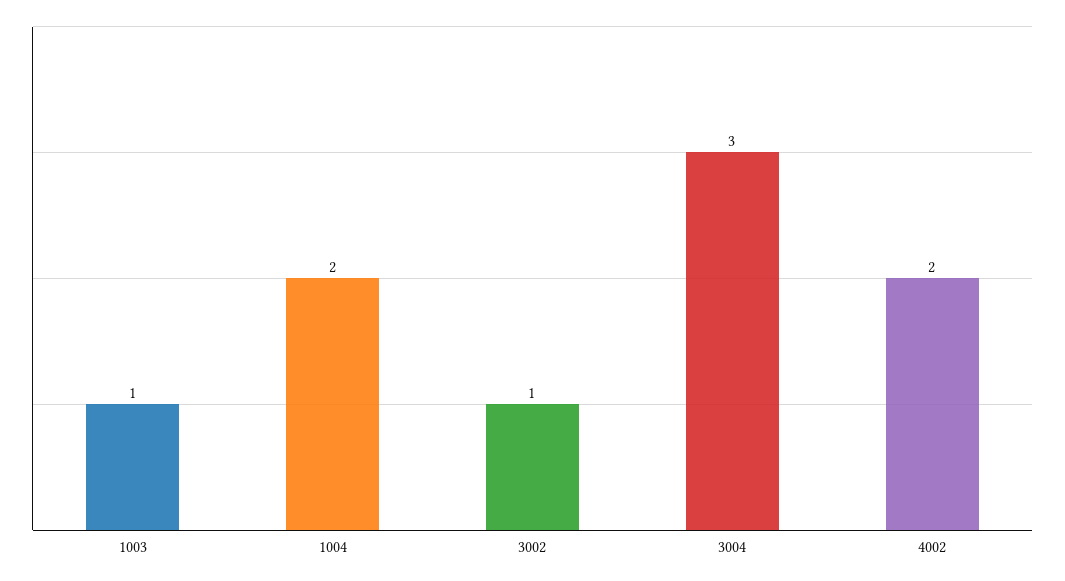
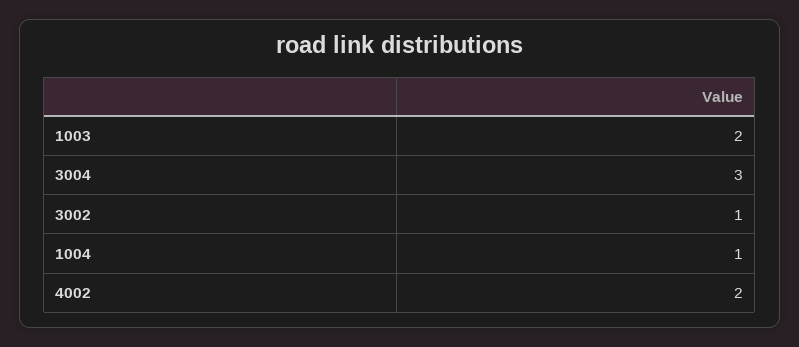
1003: 1 -> 2
1004: 2 -> 1

